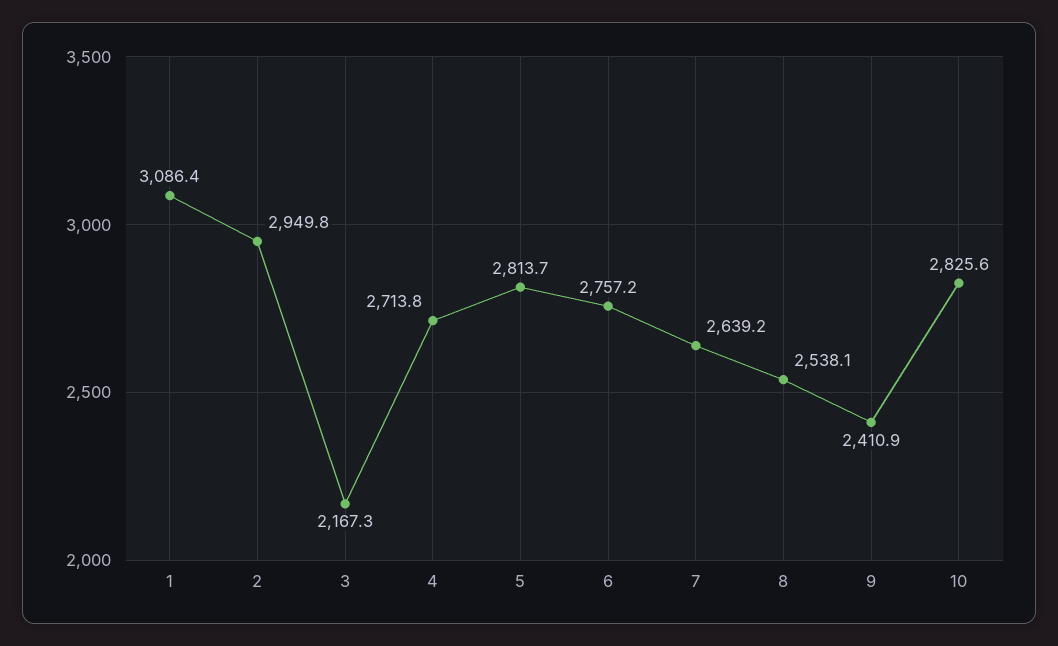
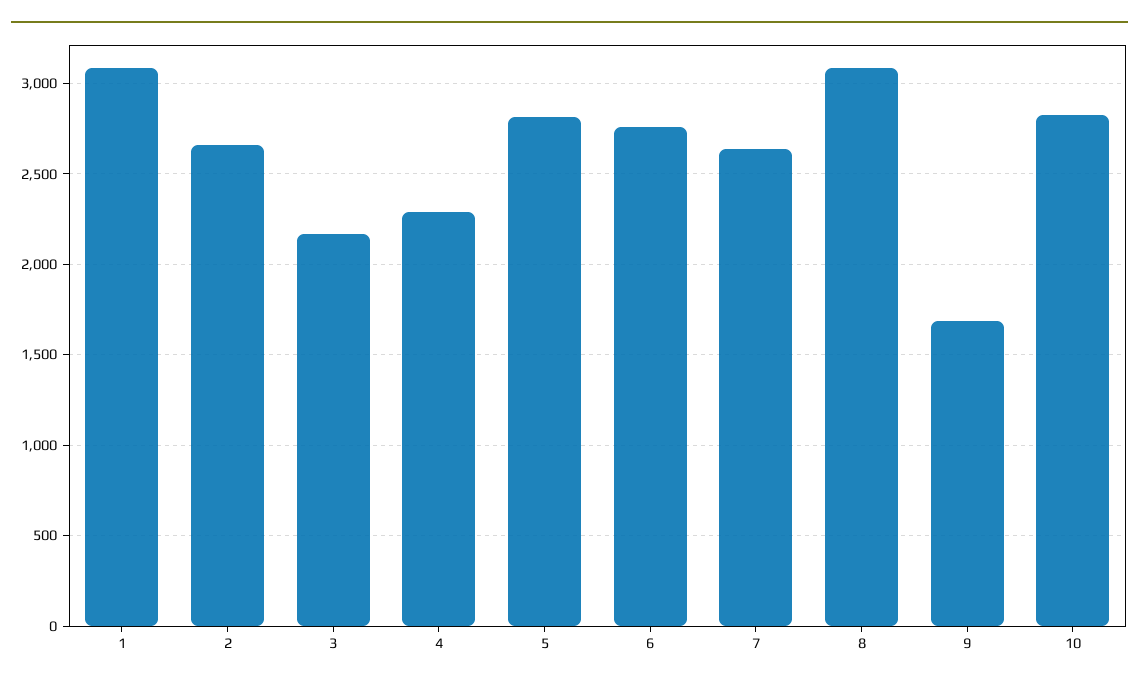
2: 2949.8 -> 2650
4: 2713.8 -> 2300
8: 2538.1 -> 3100
9: 2410.9 -> 1700

